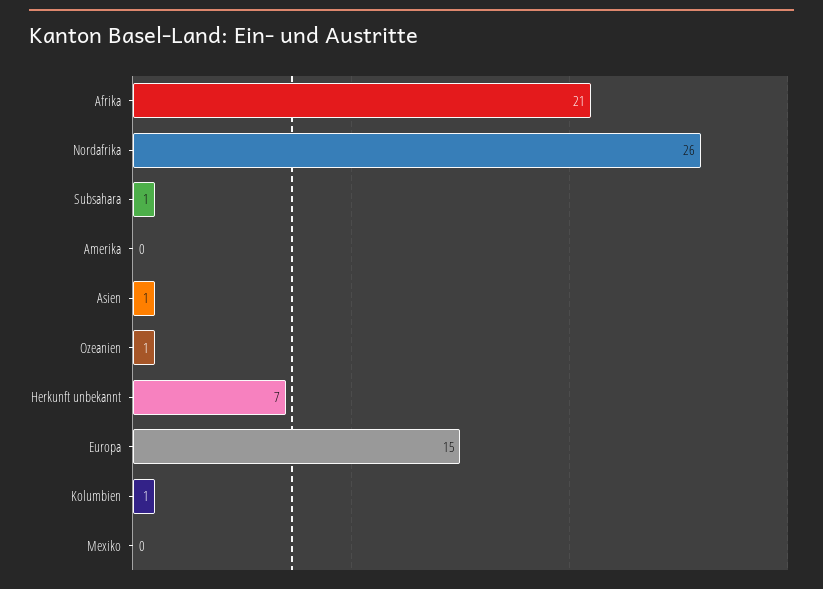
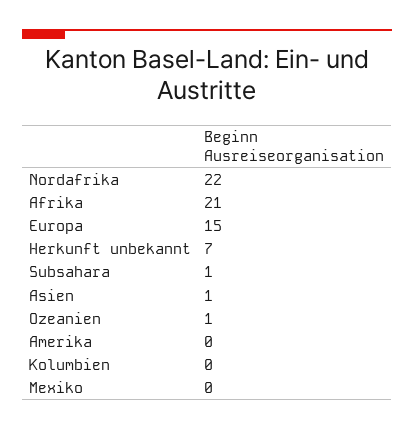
Nordafrika: 26 -> 22
Kolumbien: 1 -> 0

